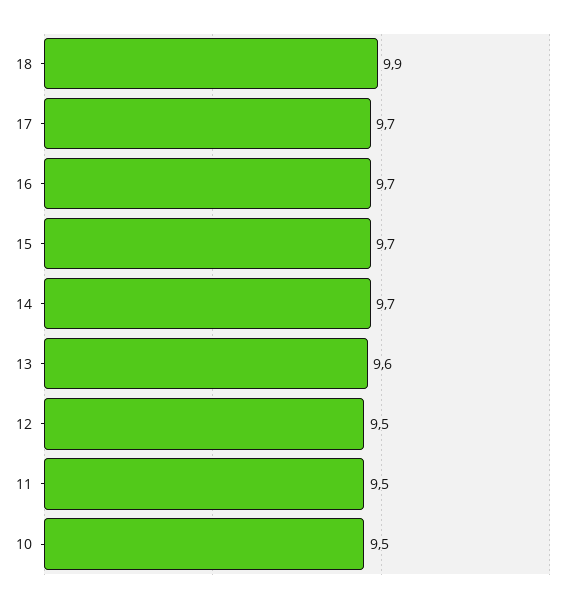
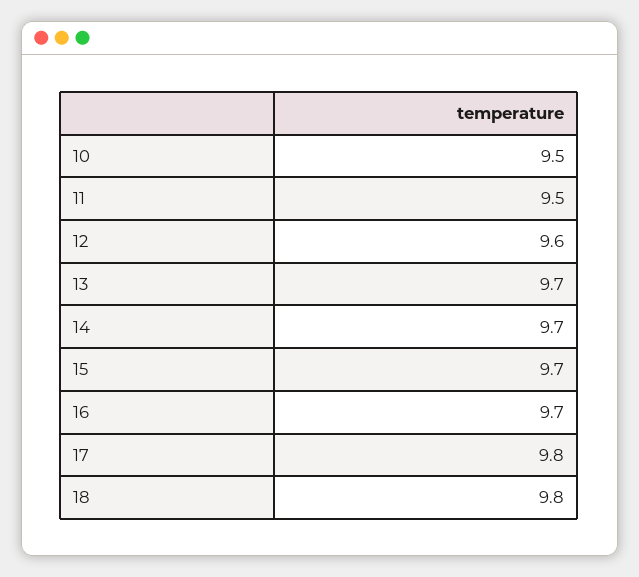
18: 9.9 -> 9.8
17: 9.7 -> 9.8
13: 9.6 -> 9.7
12: 9.5 -> 9.6

